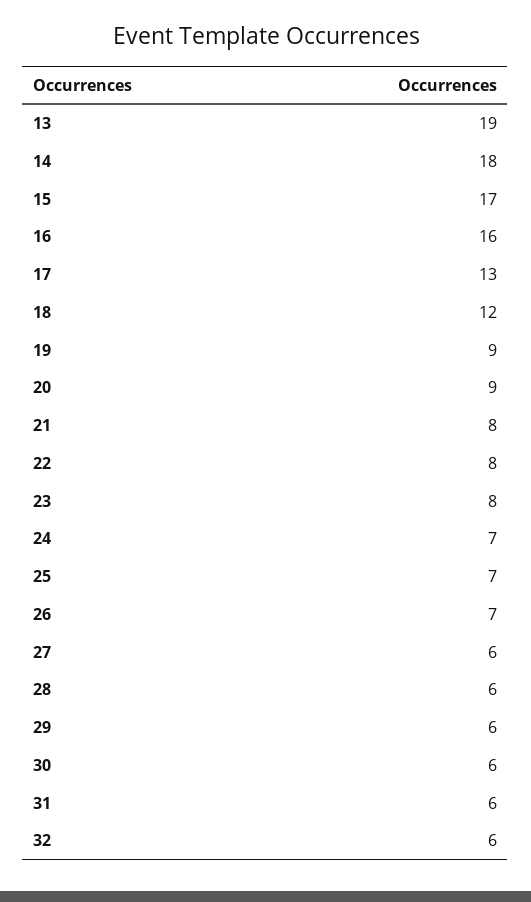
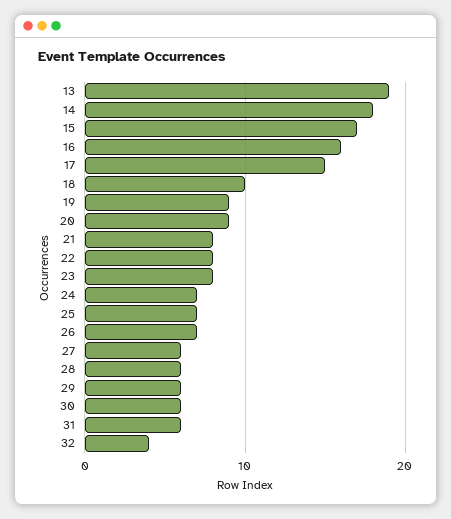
17: 13 -> 15
18: 12 -> 10
32: 6 -> 4

